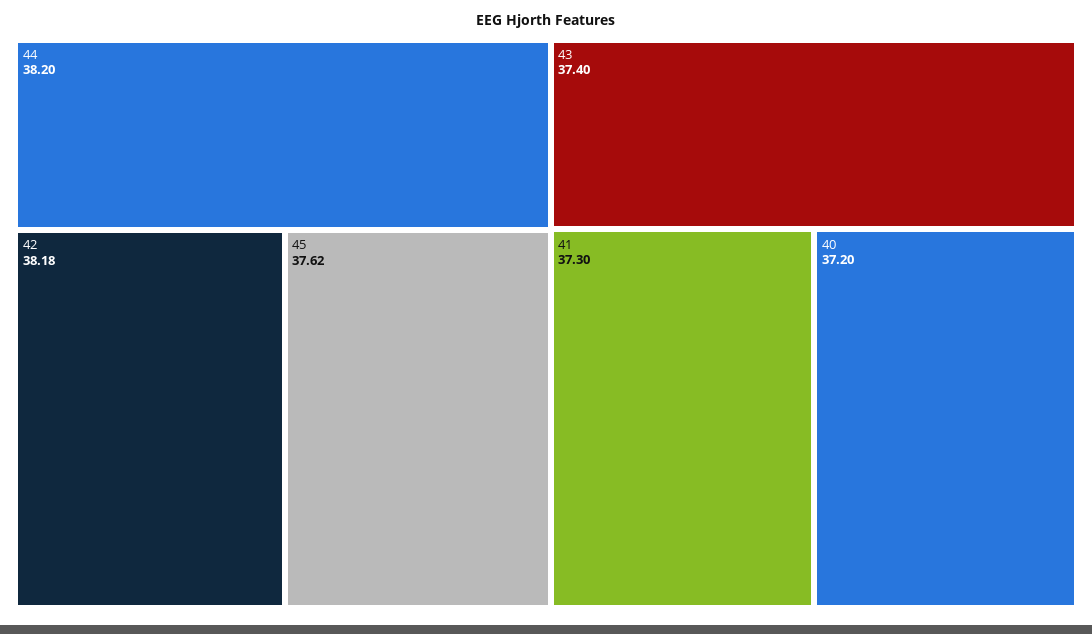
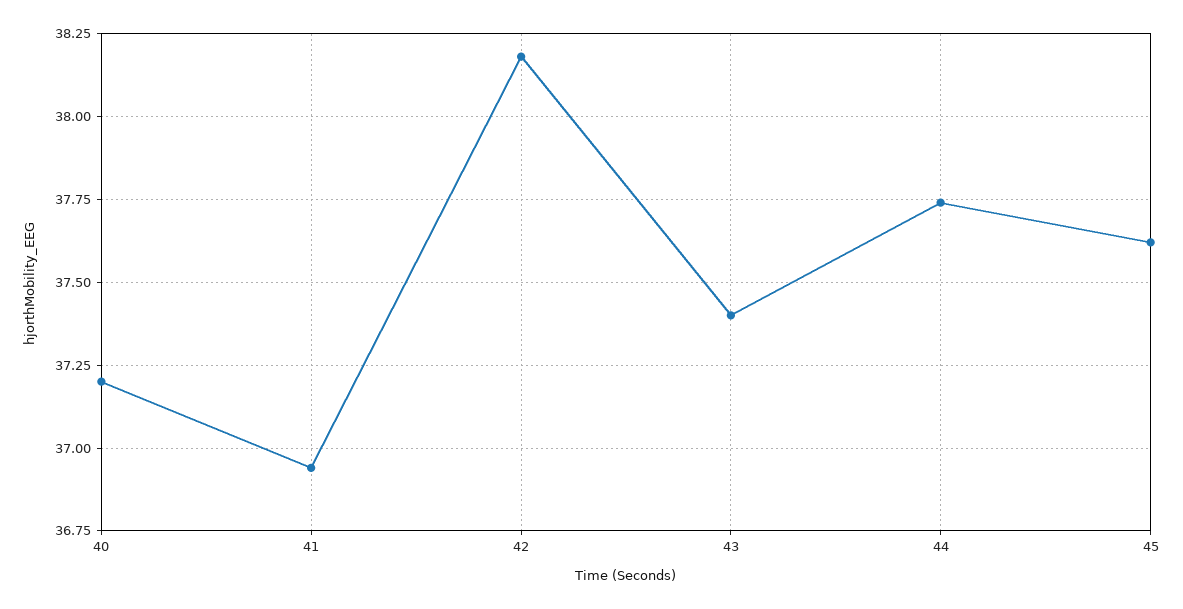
44: 38.2 -> 37.75
41: 37.3 -> 36.95

